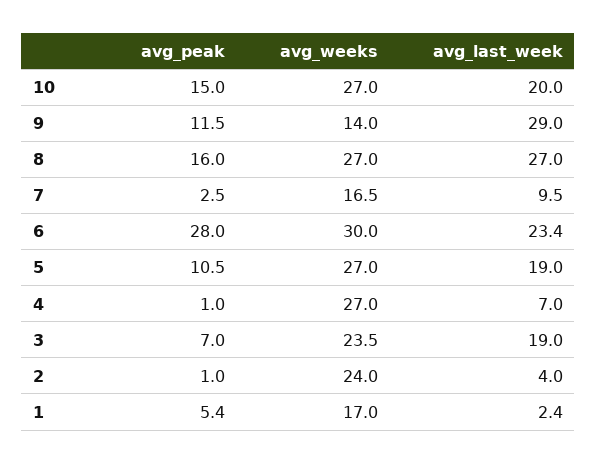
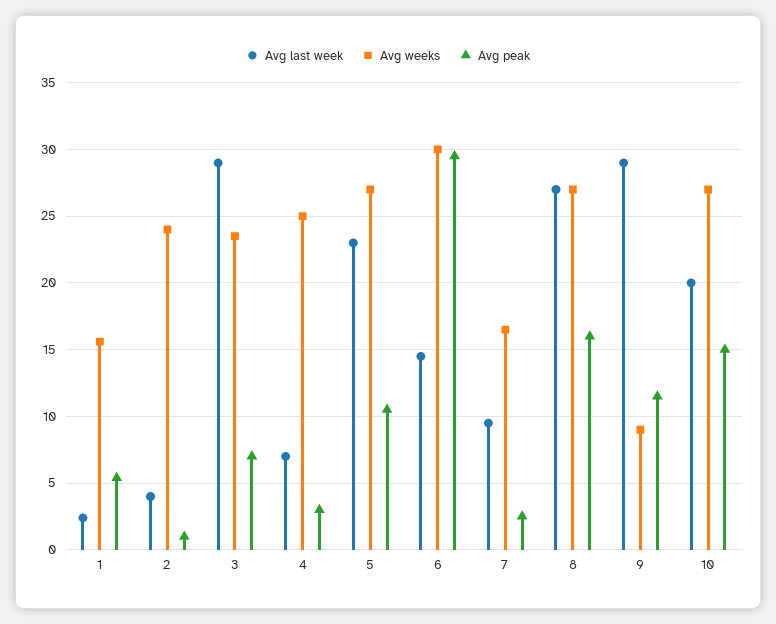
avg_weeks, 9: 14 -> 9
avg_peak, 6: 28 -> 29.5
avg_last_week, 6: 23.4 -> 14.5
avg_last_week, 5: 19 -> 23
avg_peak, 4: 1 -> 3
avg_weeks, 4: 27 -> 25
avg_last_week, 3: 19 -> 29
avg_weeks, 1: 17 -> 15.5

